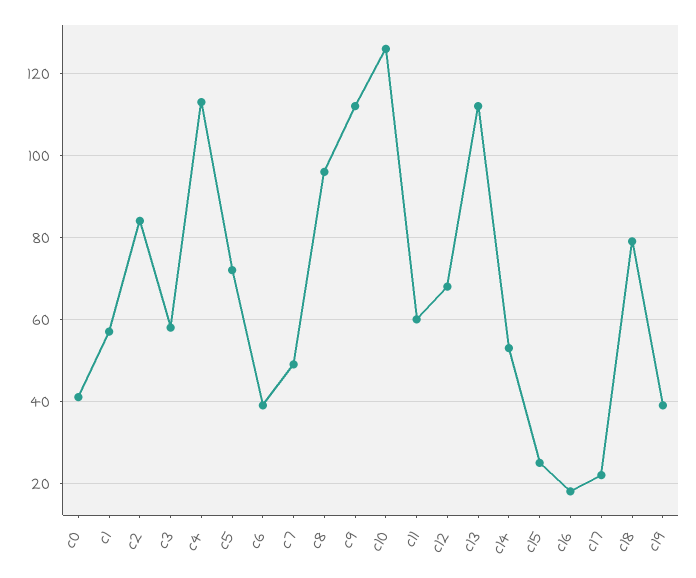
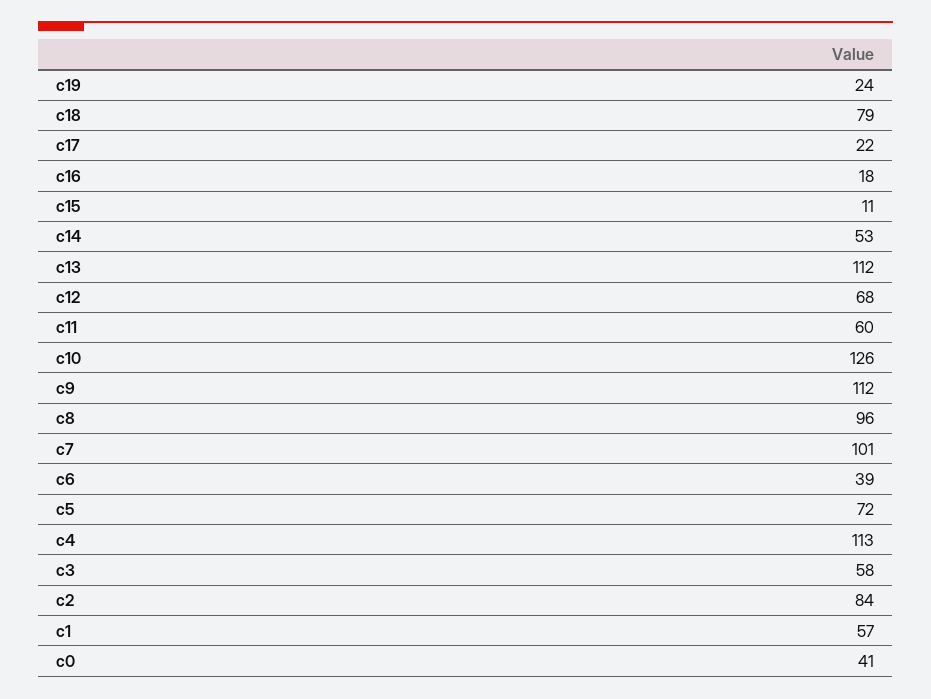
c7: 50 -> 101
c15: 25 -> 11
c19: 40 -> 24

